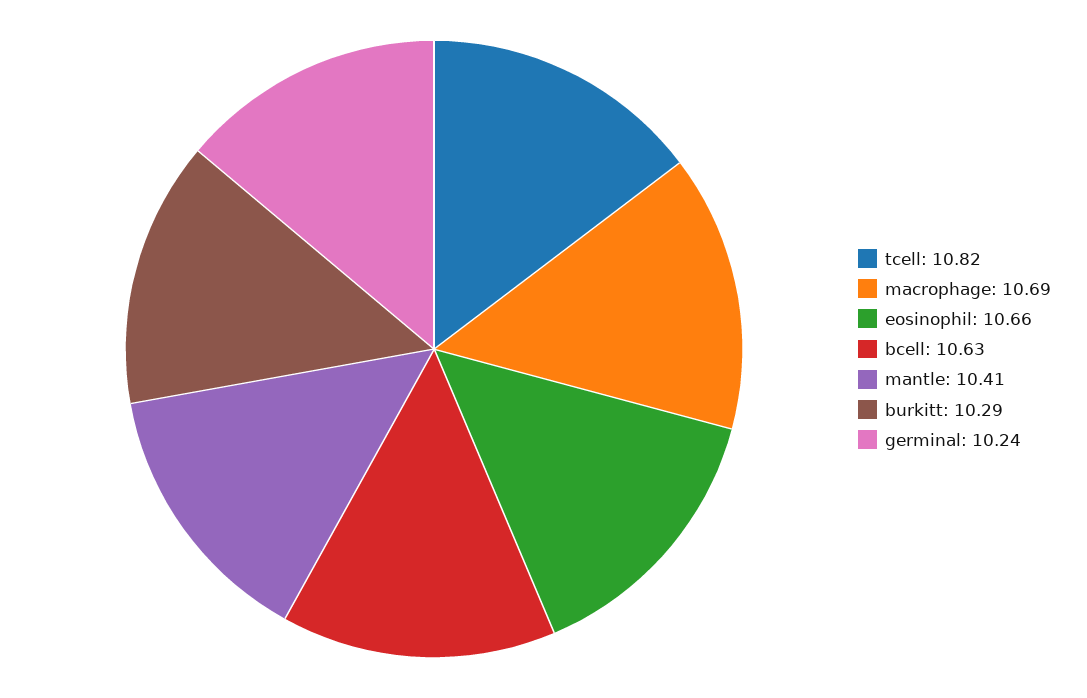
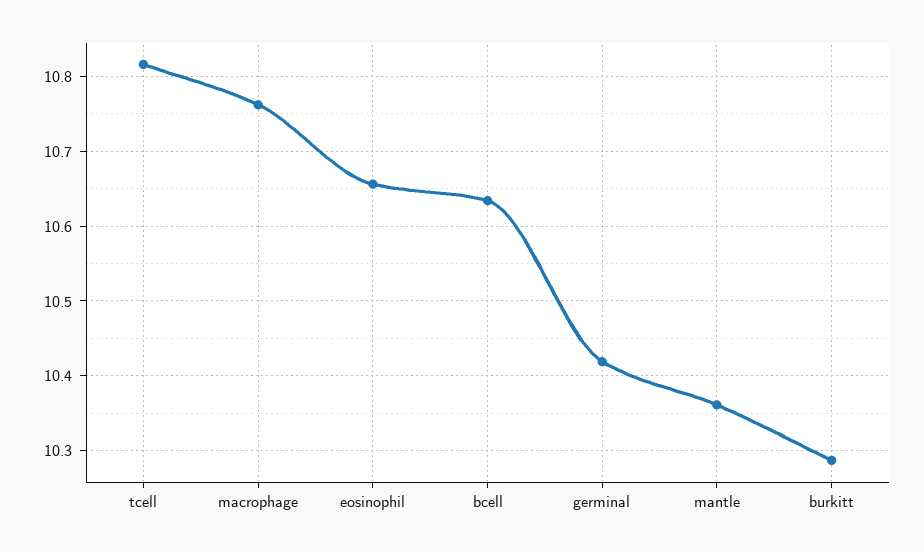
macrophage: 10.69 -> 10.76
mantle: 10.41 -> 10.36
germinal: 10.24 -> 10.42

